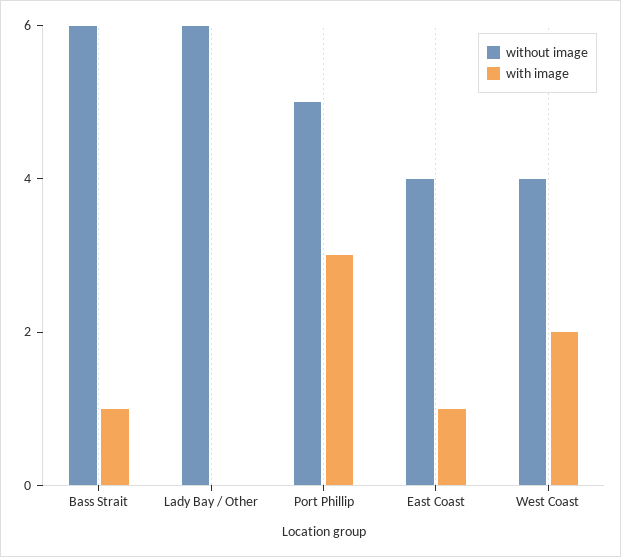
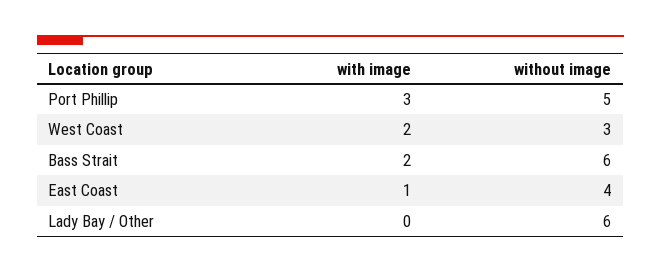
with image, Bass Strait: 1 -> 2
without image, West Coast: 4 -> 3

